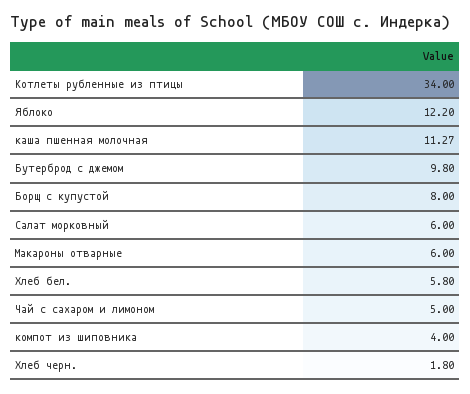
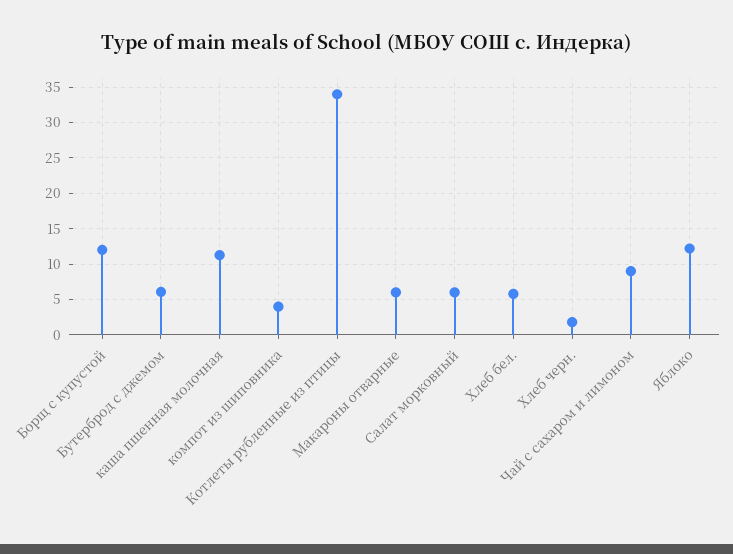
Бутерброд с джемом: 9.8 -> 6
Борщ с купустой: 8 -> 12
Чай с сахаром и лимоном: 5 -> 9

